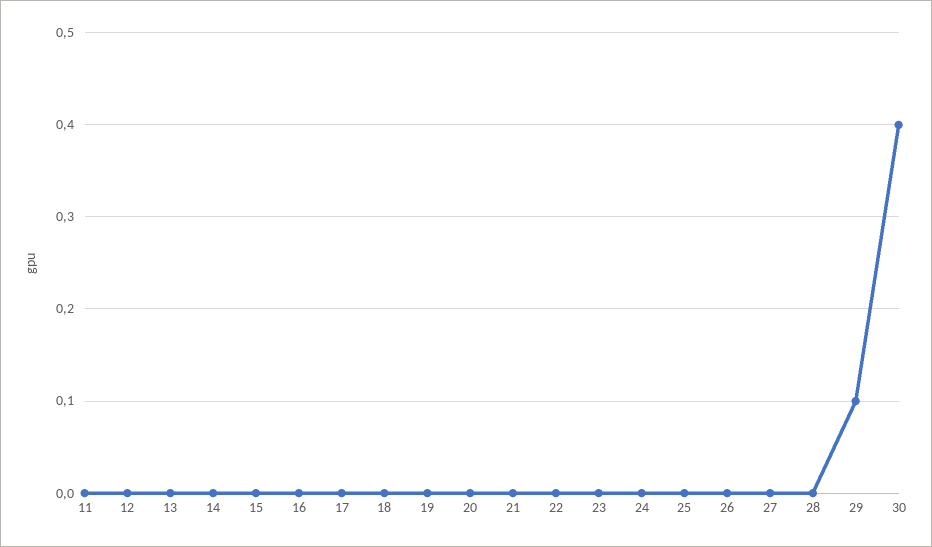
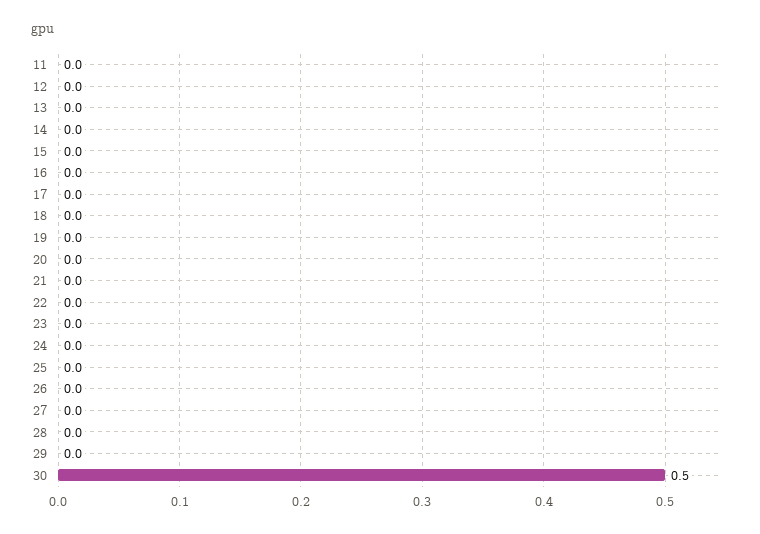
29: 0.1 -> 0
30: 0.4 -> 0.5

